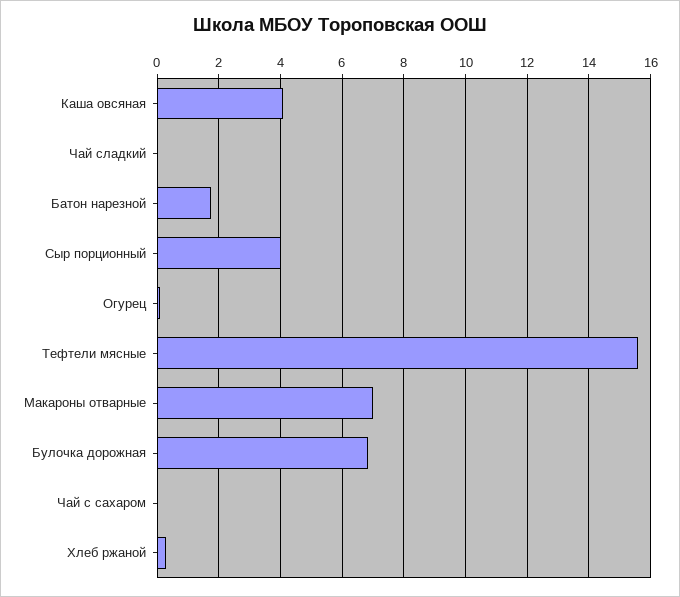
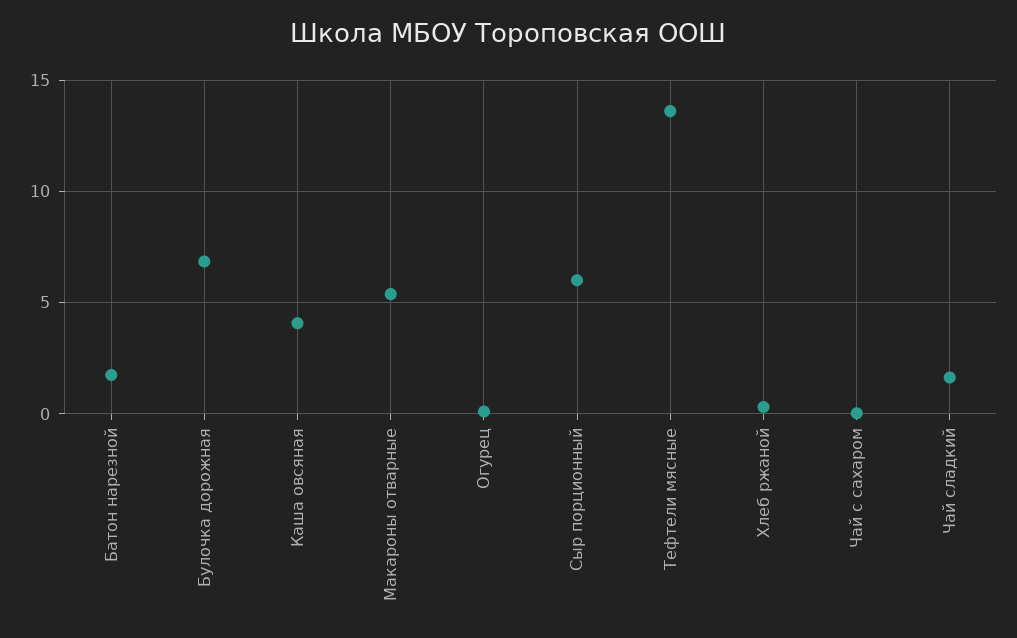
Чай сладкий: 0 -> 1.5
Сыр порционный: 4 -> 6
Тефтели мясные: 15.6 -> 13.5
Макароны отварные: 7 -> 5.5

